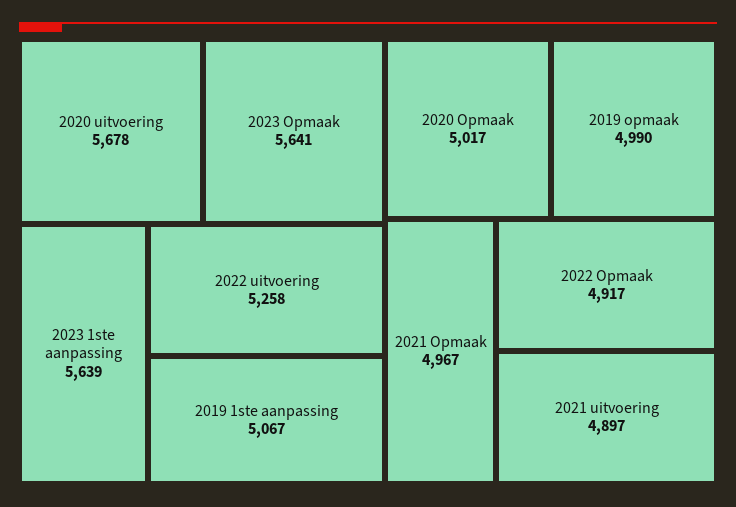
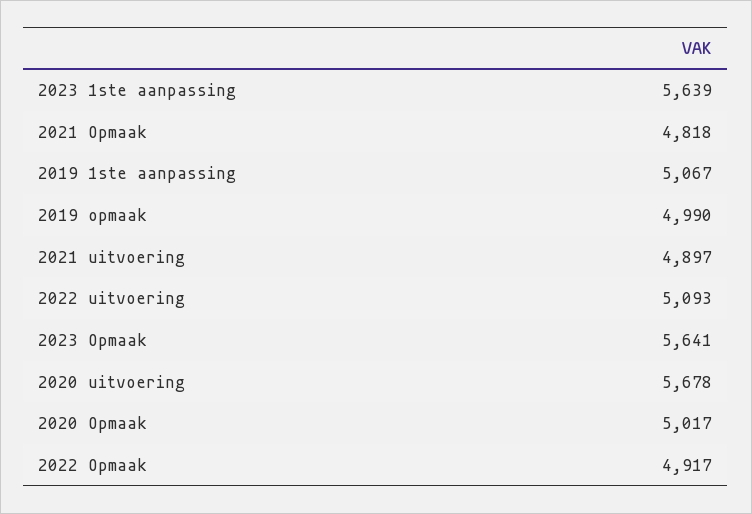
2022 uitvoering: 5258 -> 5093
2021 Opmaak: 4967 -> 4818

